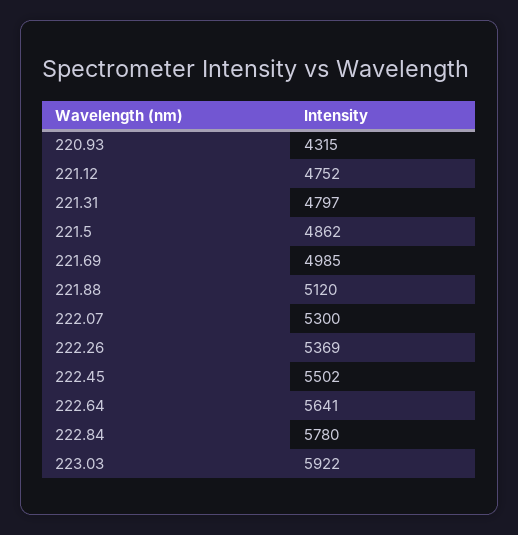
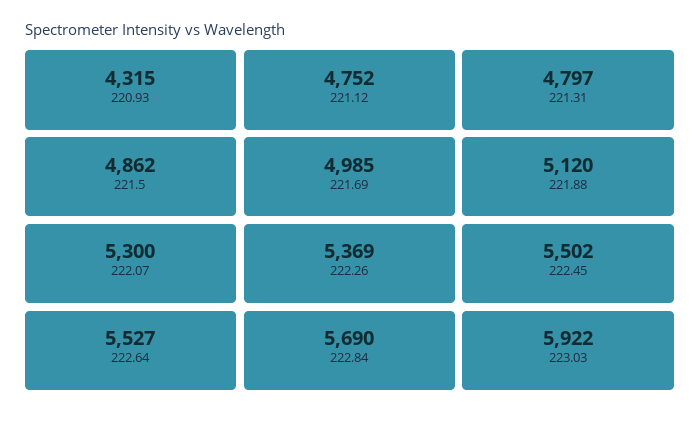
222.64: 5641 -> 5527
222.84: 5780 -> 5690

